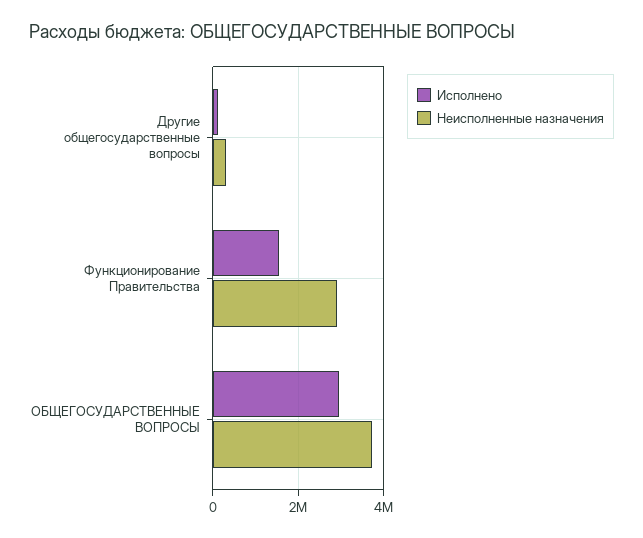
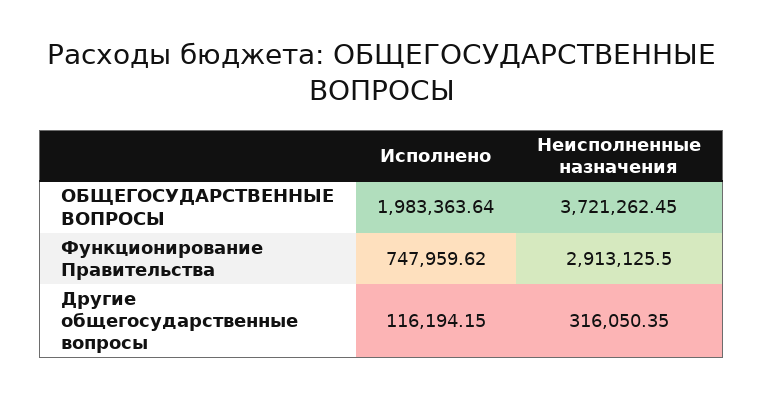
Исполнено, Функционирование Правительства: 1600000 -> 747959.62
Исполнено, ОБЩЕГОСУДАРСТВЕННЫЕ ВОПРОСЫ: 3000000 -> 1983363.64

